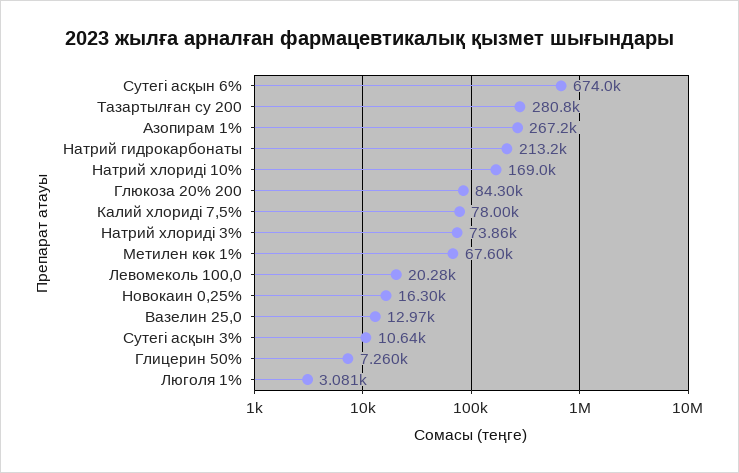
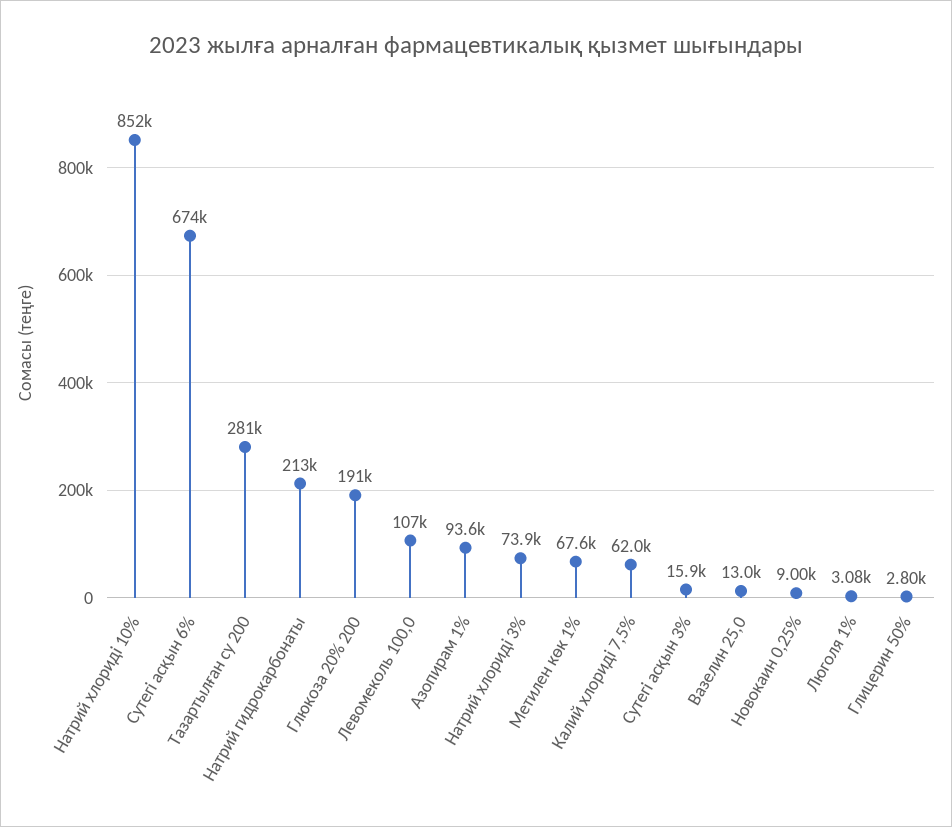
Азопирам 1%: 267200 -> 93600
Натрий хлориді 10%: 169000 -> 852000
Глюкоза 20% 200: 84300 -> 191000
Калий хлориді 7,5%: 78000 -> 62000
Левомеколь 100,0: 20280 -> 107000
Новокаин 0,25%: 16300 -> 9000
Сутегі асқын 3%: 10640 -> 15900
Глицерин 50%: 7260 -> 2800

